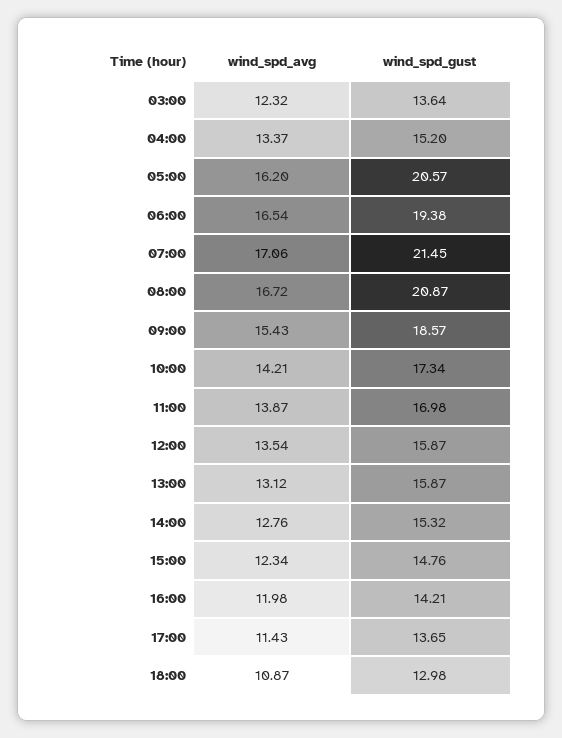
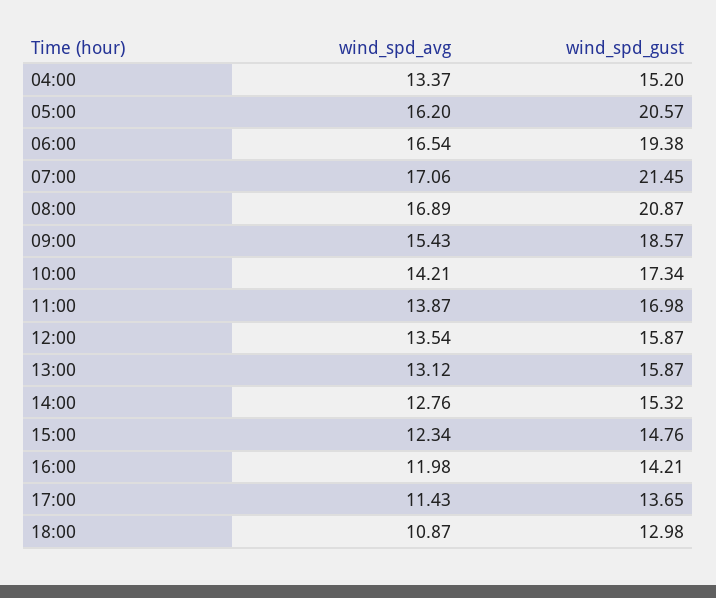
wind_spd_avg, 03:00: 12.32 -> none
wind_spd_gust, 03:00: 13.64 -> none
wind_spd_avg, 08:00: 16.72 -> 16.89

